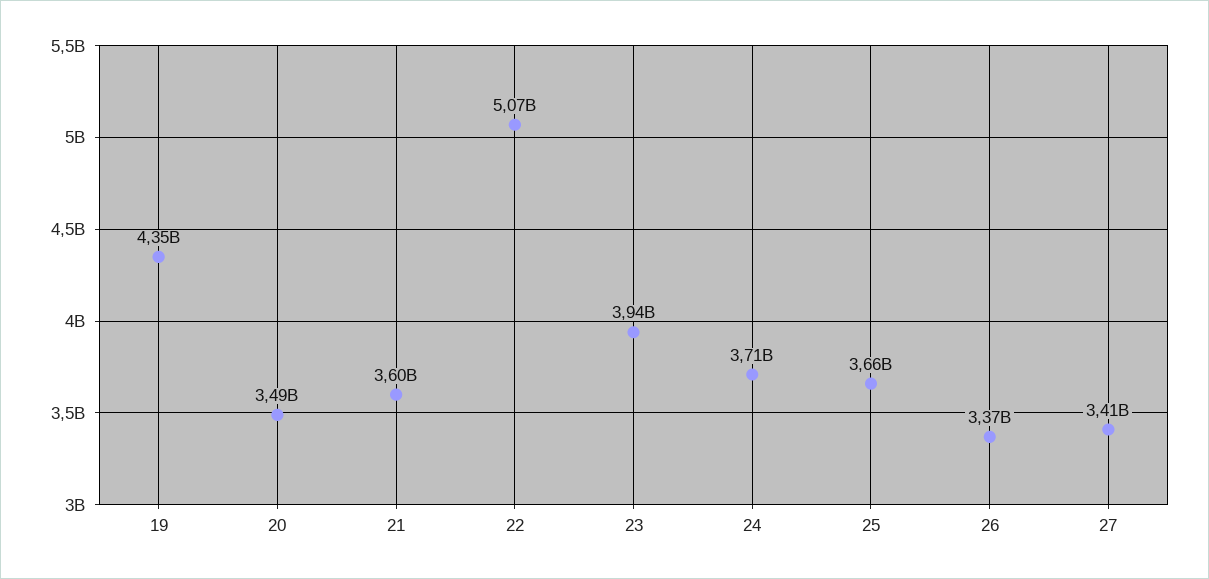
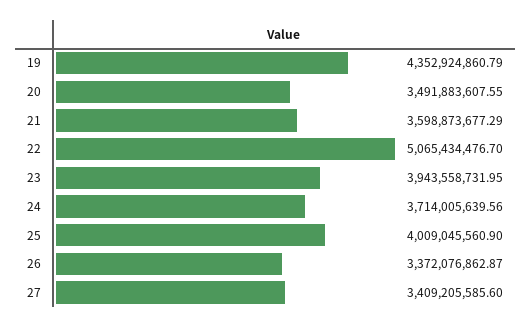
25: 3660000000 -> 4009045560.9

